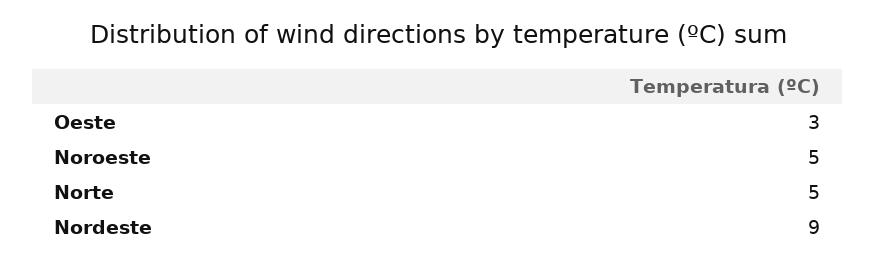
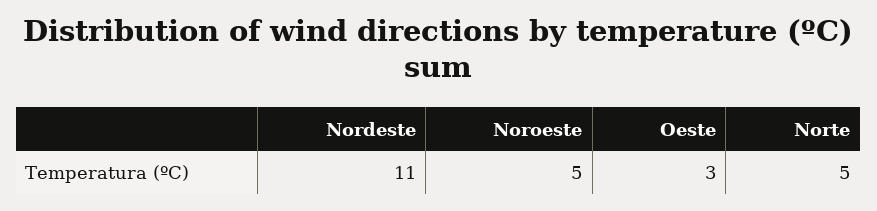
Nordeste: 9 -> 11

